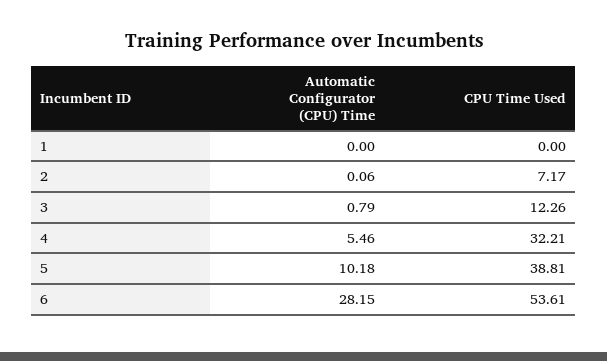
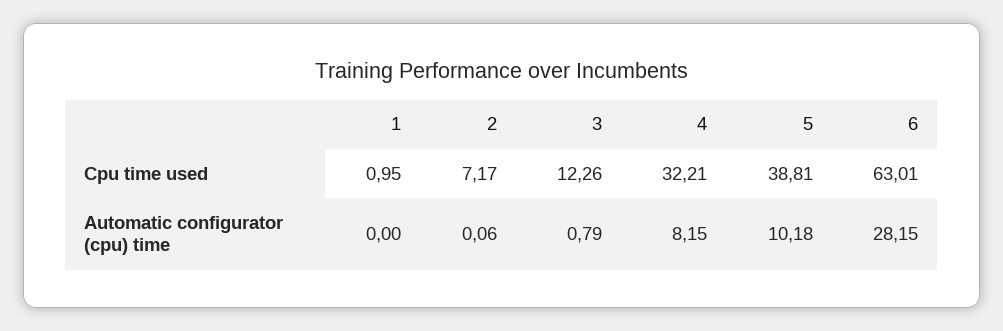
CPU Time Used, 1: 0 -> 0.95
Automatic Configurator (CPU) Time, 4: 5.46 -> 8.15
CPU Time Used, 6: 53.61 -> 63.01

